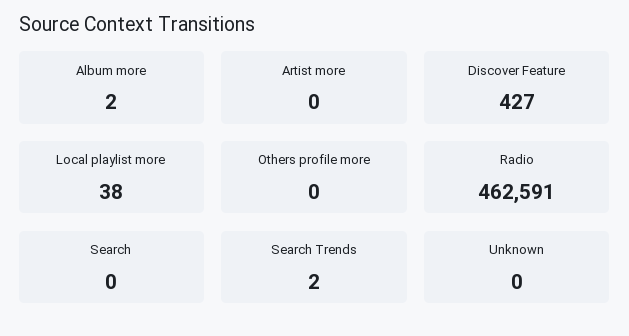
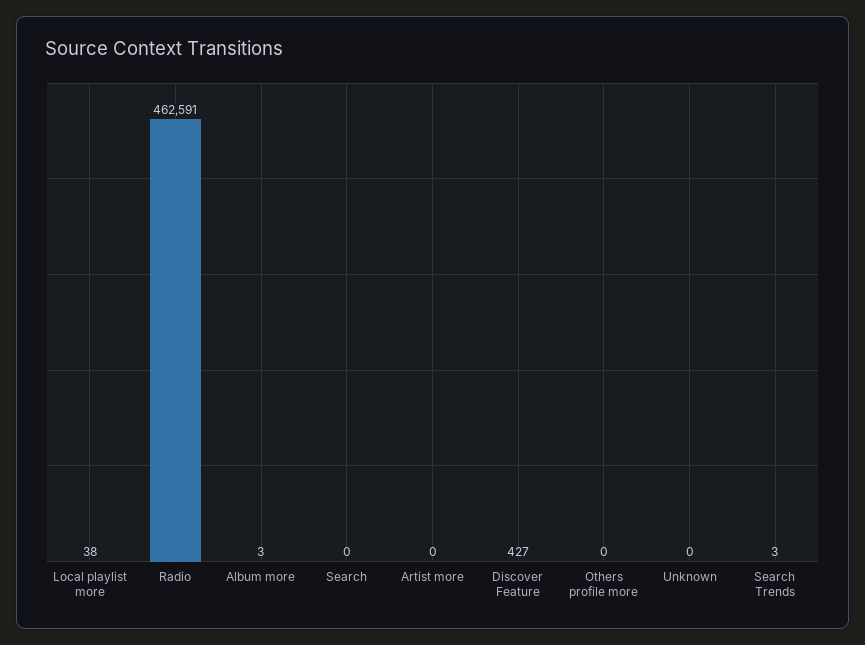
Album more: 2 -> 3
Search Trends: 2 -> 3

